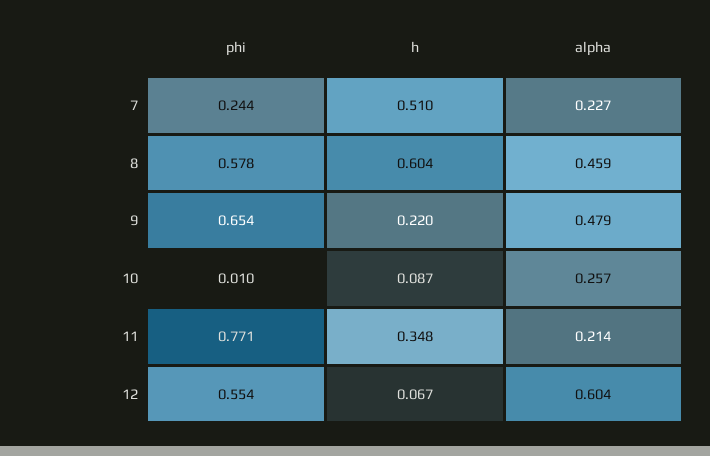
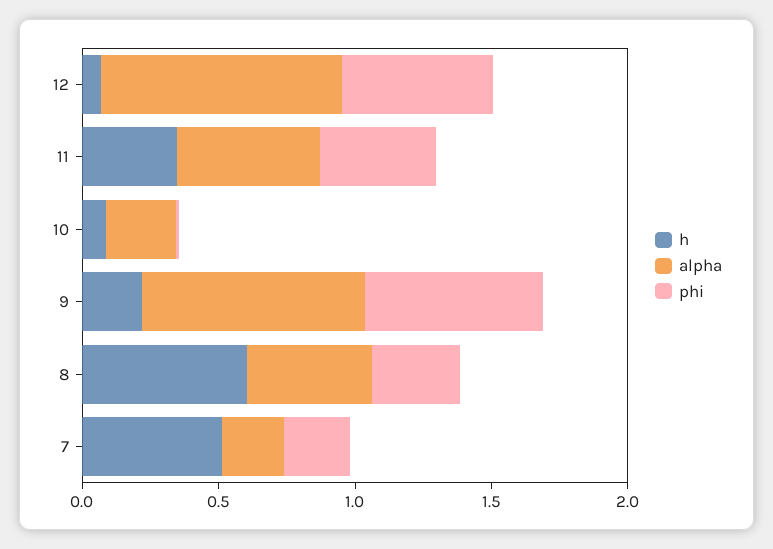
phi, 8: 0.578 -> 0.3
alpha, 9: 0.479 -> 0.8
phi, 11: 0.771 -> 0.4
alpha, 11: 0.214 -> 0.5
alpha, 12: 0.604 -> 0.9

